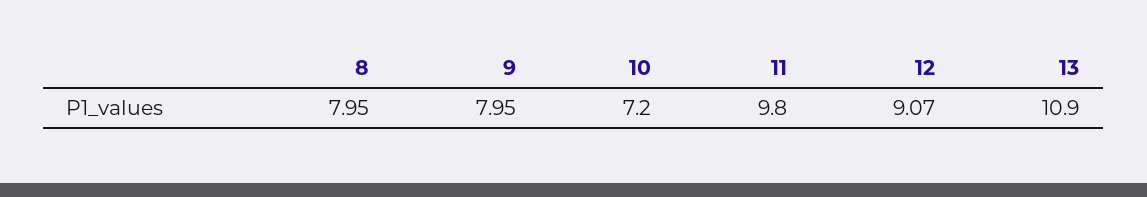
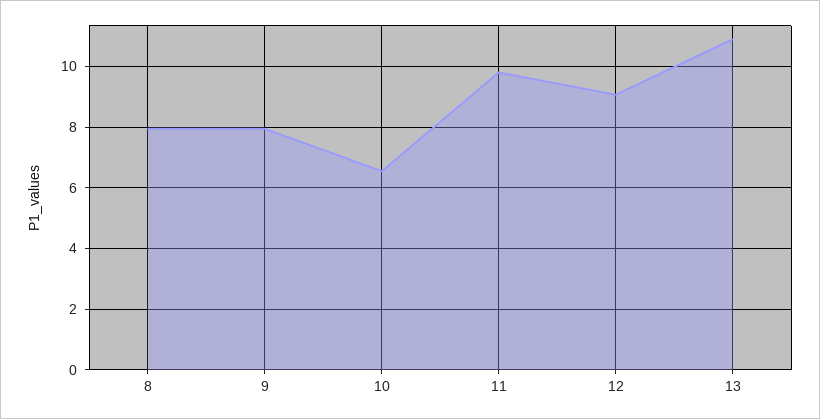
10: 7.2 -> 6.6

